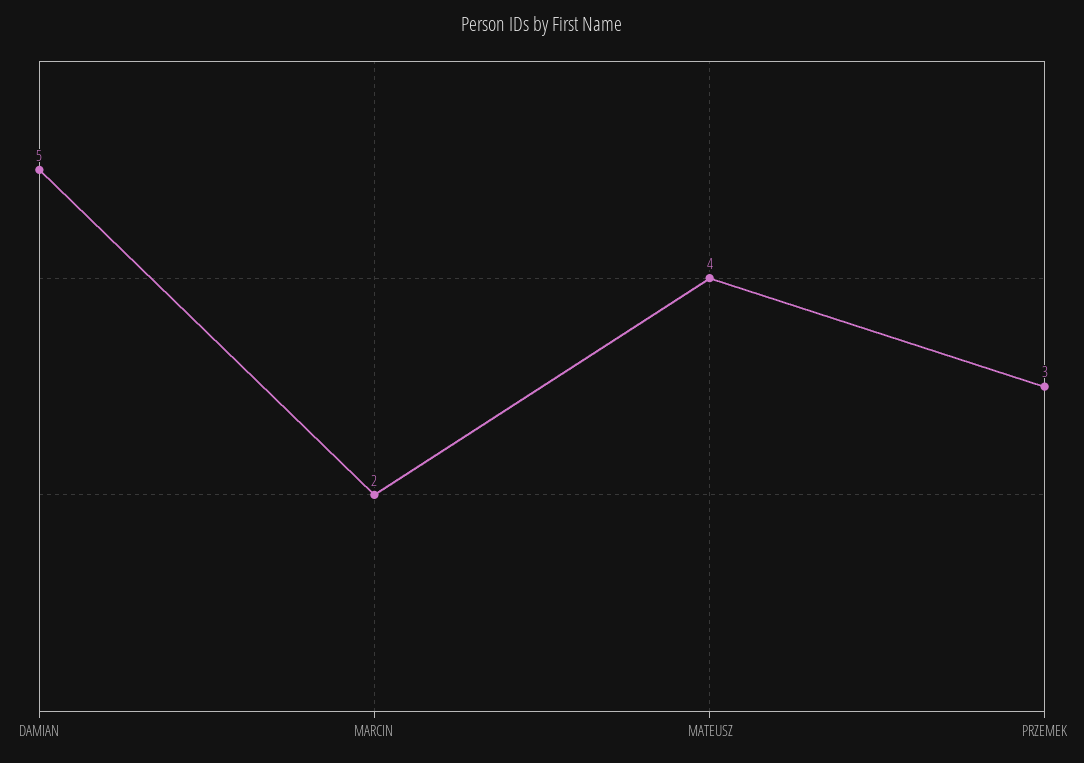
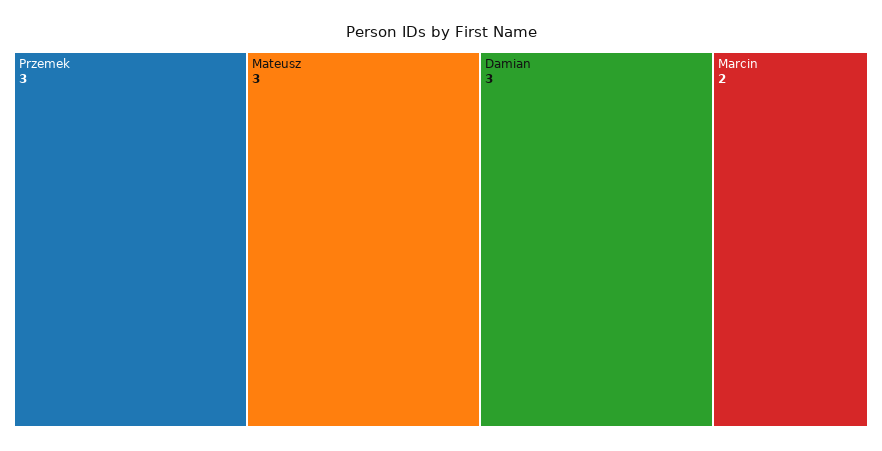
DAMIAN: 5 -> 3
MATEUSZ: 4 -> 3

